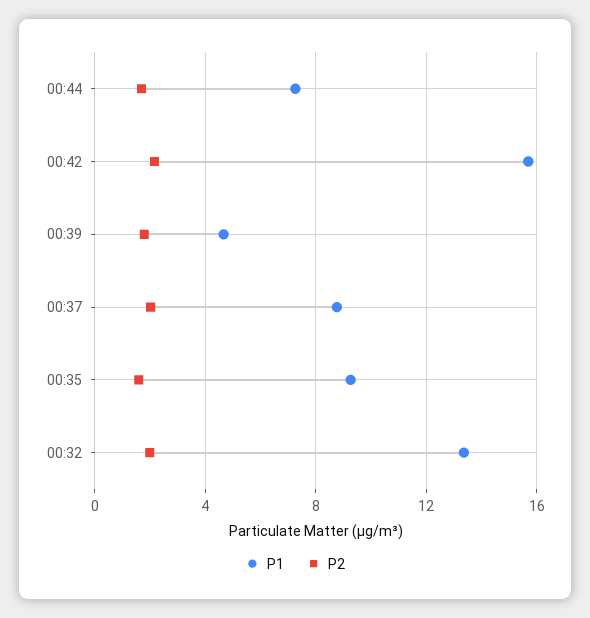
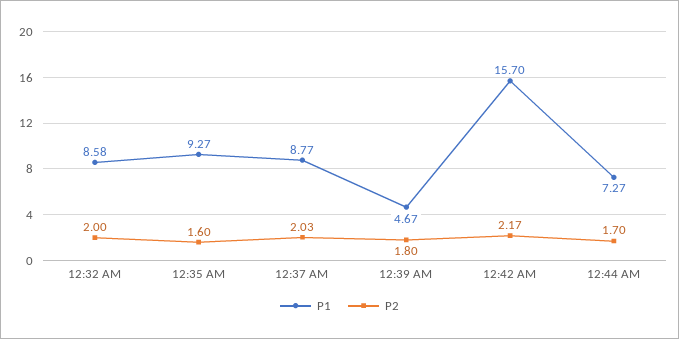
P1, 00:32: 13.5 -> 8.58

